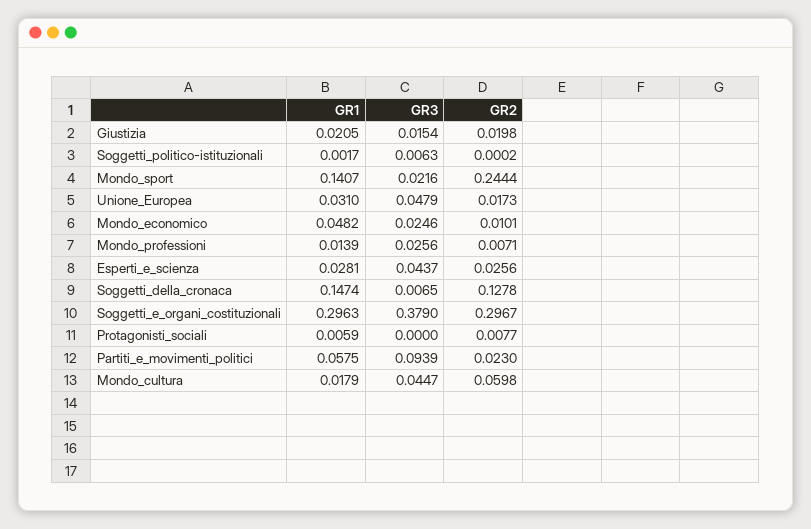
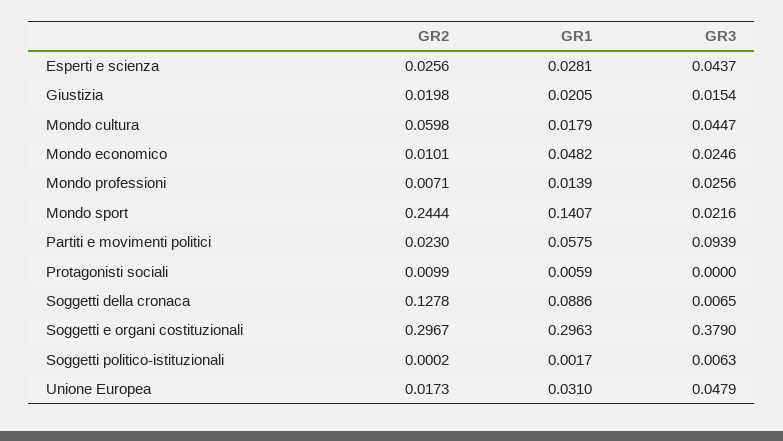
GR1, Soggetti_della_cronaca: 0.1474 -> 0.0886
GR2, Protagonisti_sociali: 0.0077 -> 0.0099

